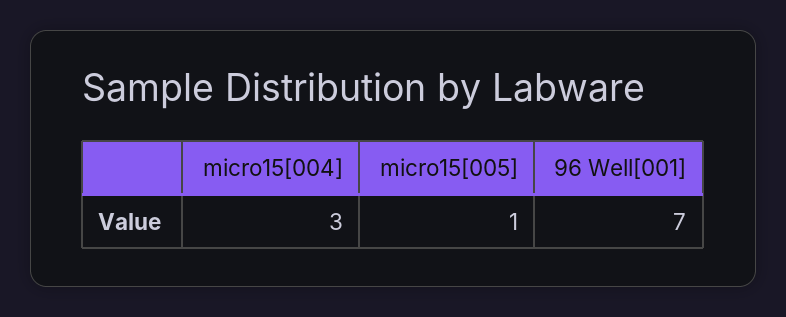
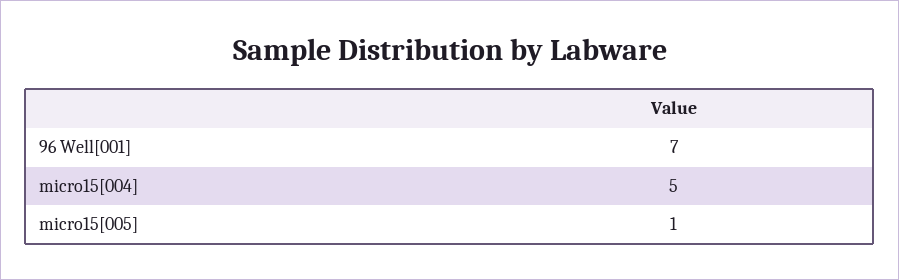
micro15[004]: 3 -> 5

